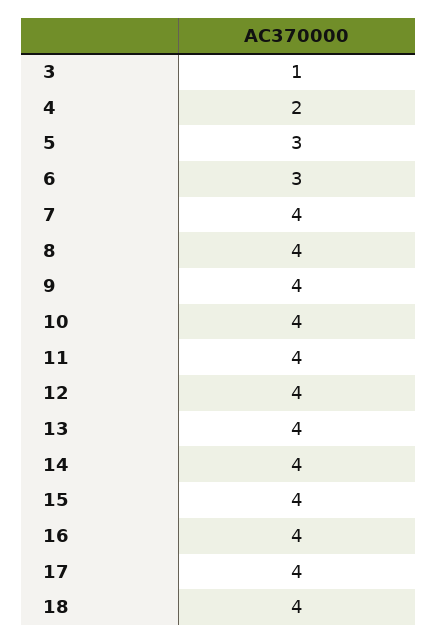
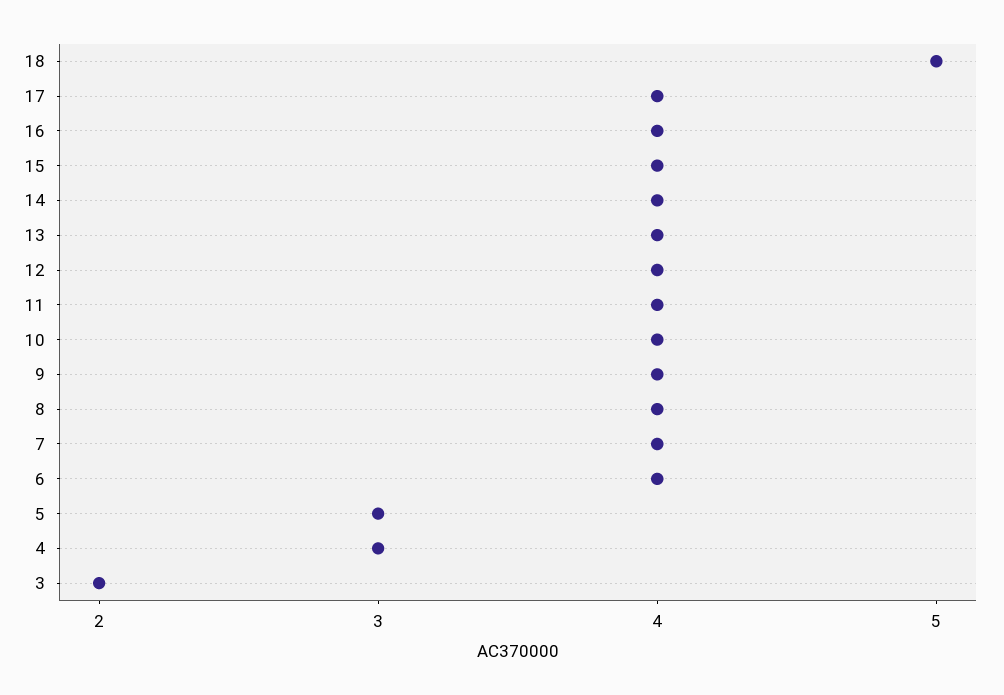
3: 1 -> 2
4: 2 -> 3
6: 3 -> 4
18: 4 -> 5

